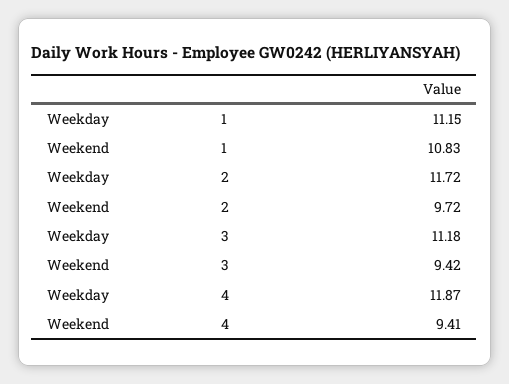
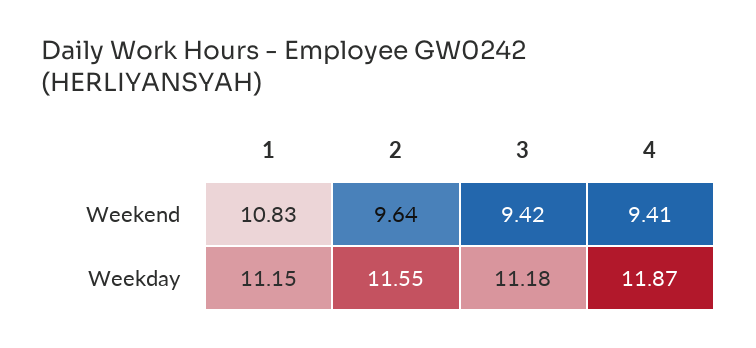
Weekday, 2: 11.72 -> 11.55
Weekend, 2: 9.72 -> 9.64

